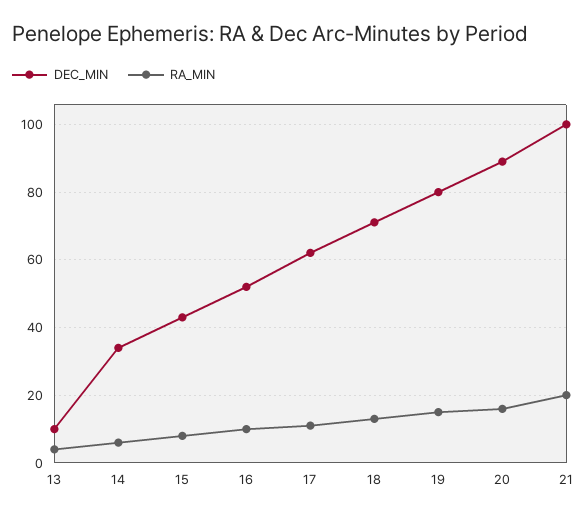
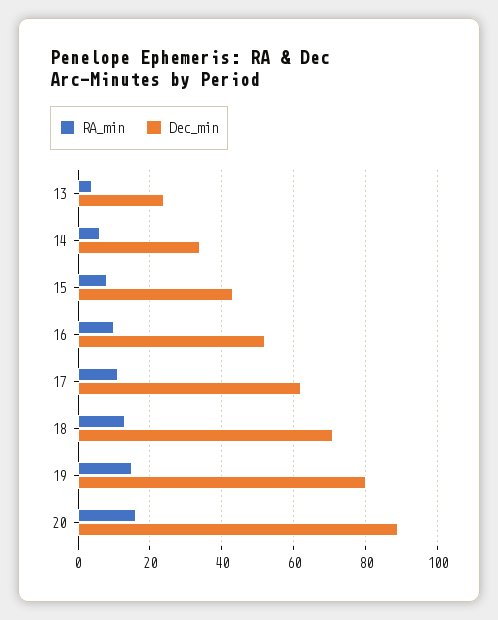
DEC_MIN, 13: 10 -> 25
DEC_MIN, 21: 100 -> none
RA_MIN, 21: 20 -> none

